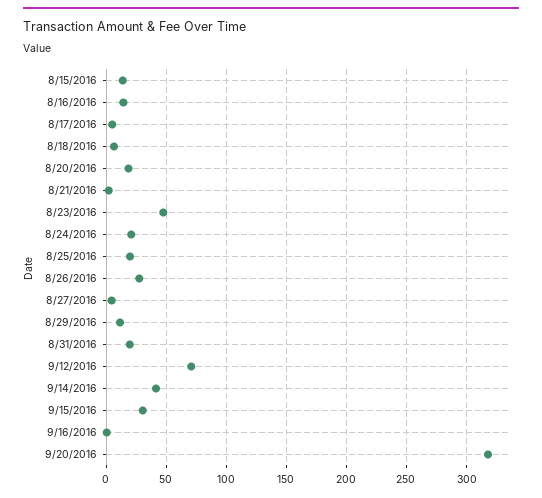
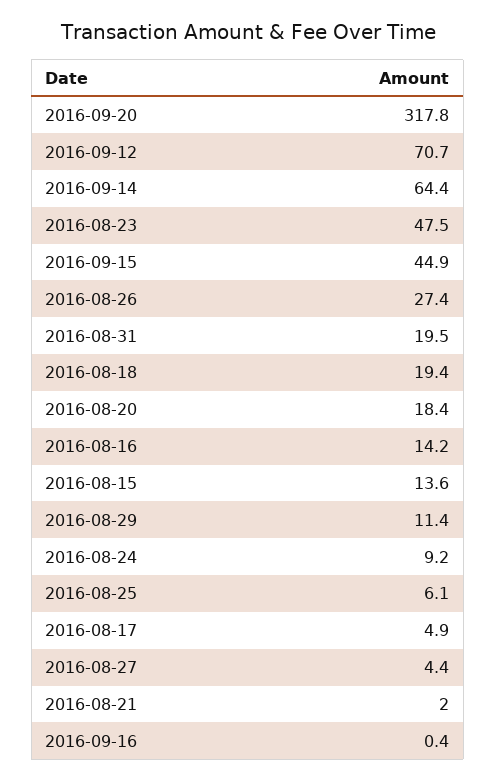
8/18/2016: 5 -> 19.4
8/24/2016: 20 -> 9.2
8/25/2016: 20 -> 6.1
9/14/2016: 40 -> 64.4
9/15/2016: 30 -> 44.9

